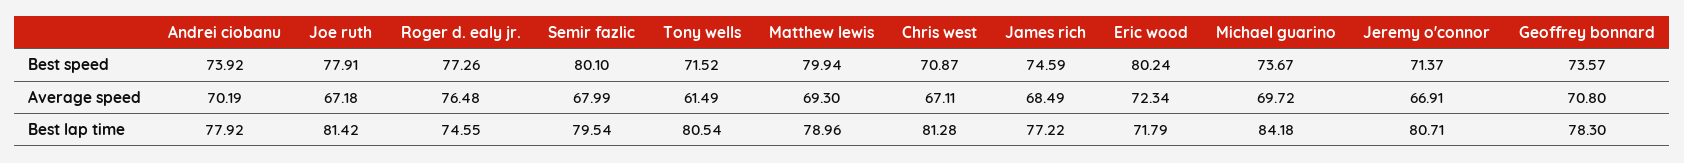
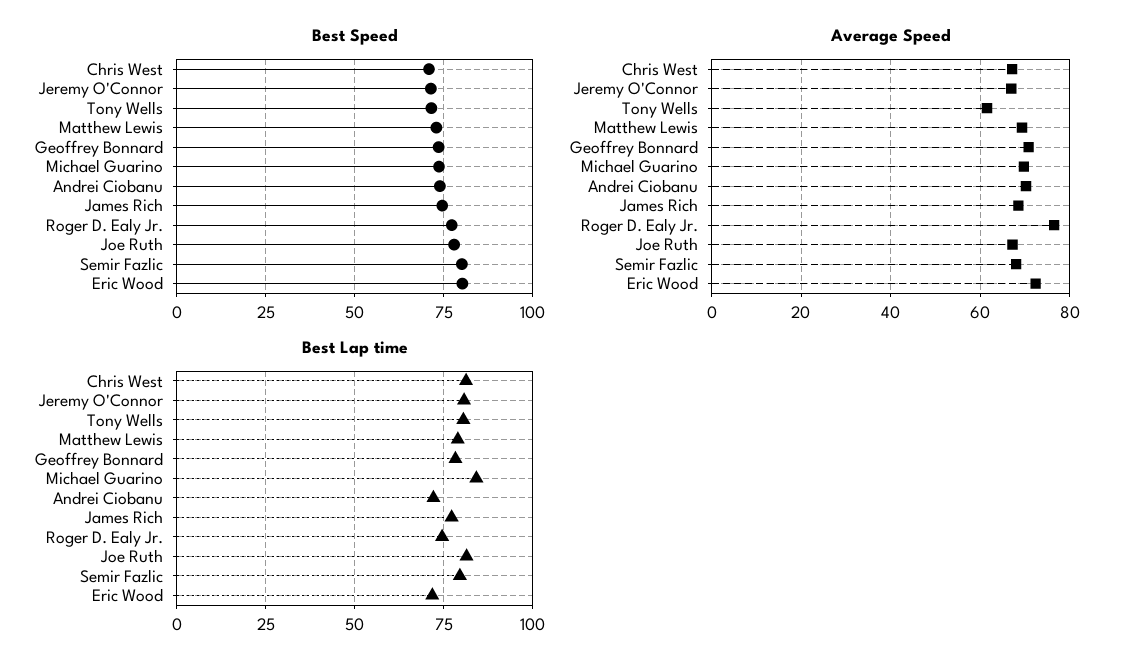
Best speed, Matthew lewis: 79.94 -> 72.5
Best lap time, Andrei ciobanu: 77.92 -> 72.5

